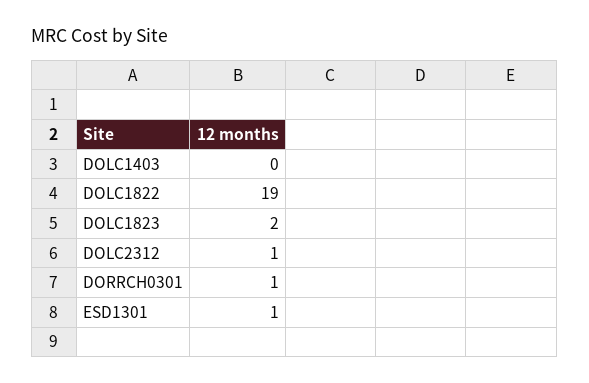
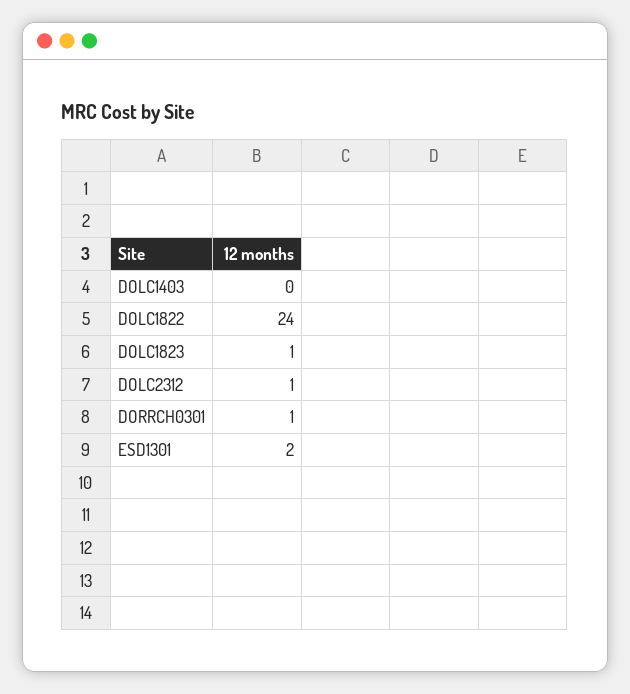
DOLC1822: 19 -> 24
DOLC1823: 2 -> 1
ESD1301: 1 -> 2

